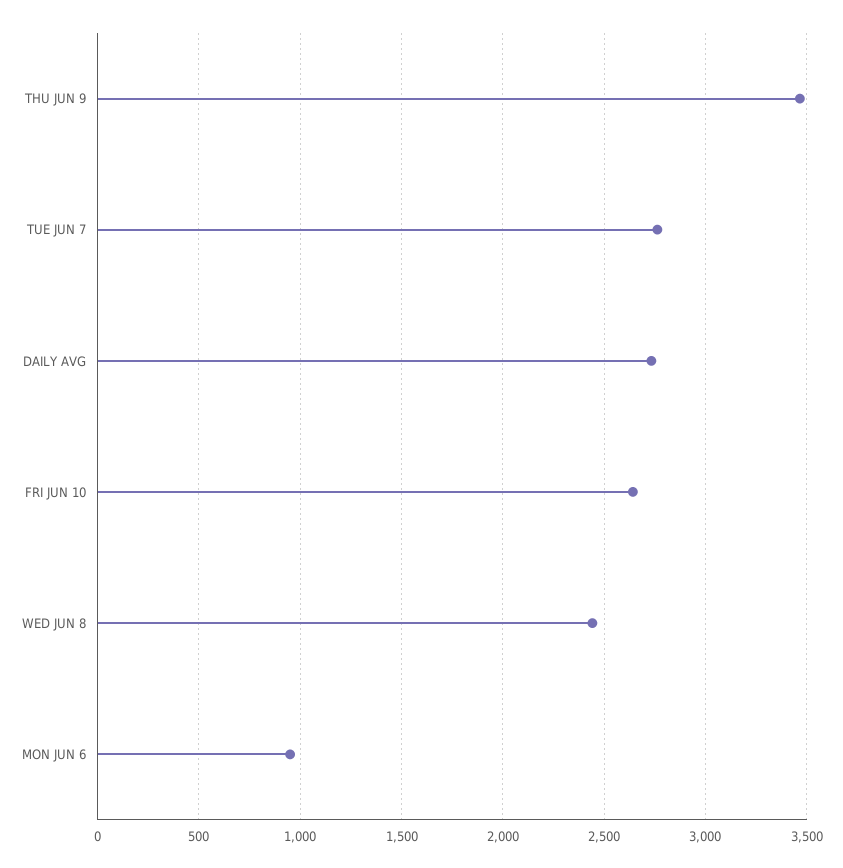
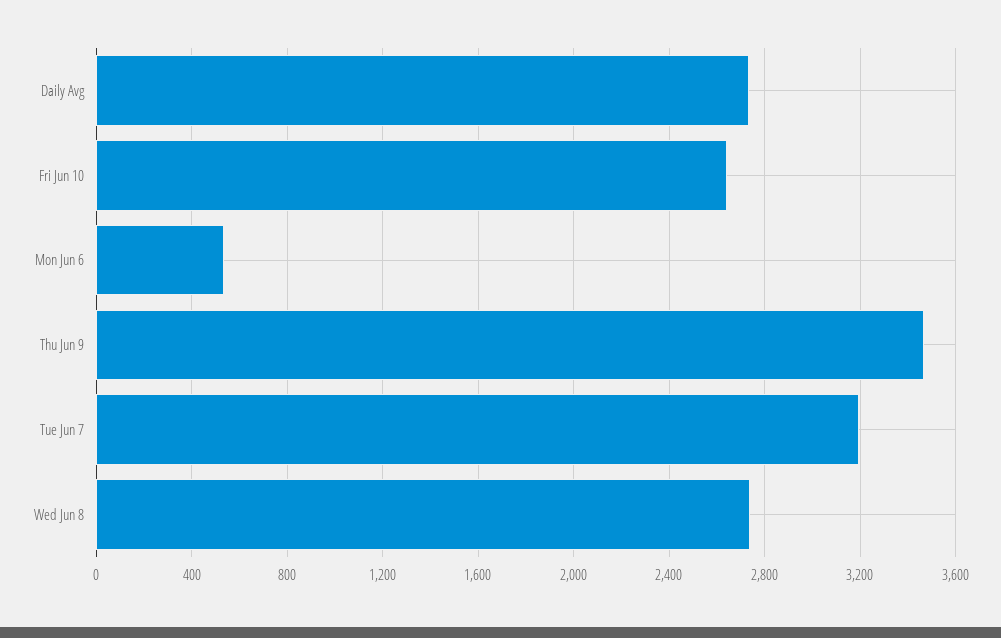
TUE JUN 7: 2750 -> 3200
WED JUN 8: 2450 -> 2750
MON JUN 6: 950 -> 550

